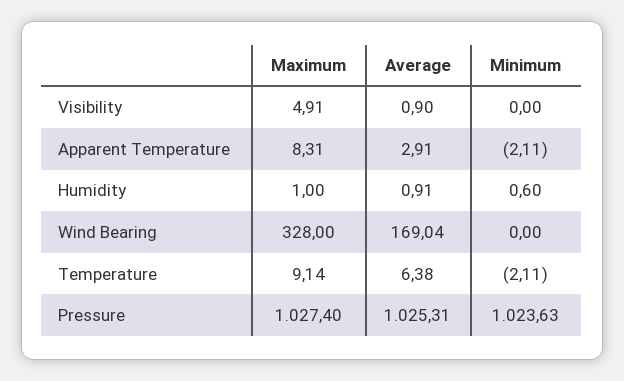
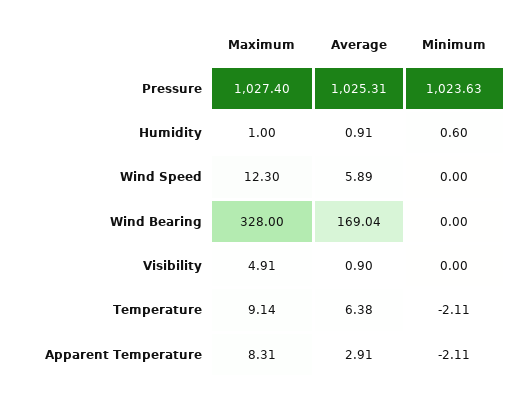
Maximum, Wind Speed: none -> 12.3
Average, Wind Speed: none -> 5.89
Minimum, Wind Speed: none -> 0

